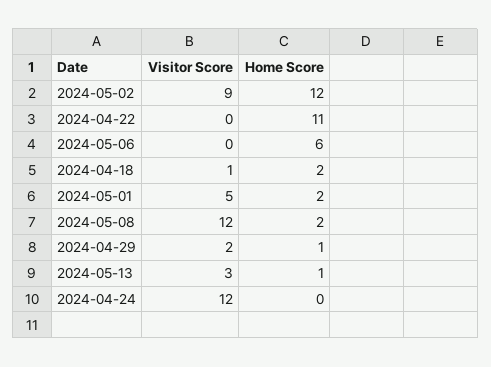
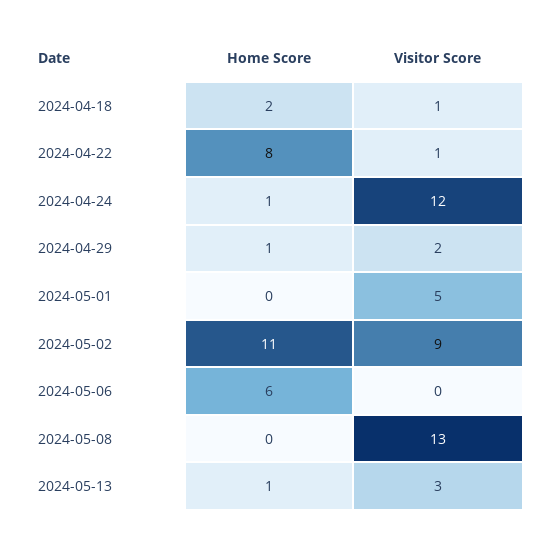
Home Score, 2024-05-02: 12 -> 11
Visitor Score, 2024-04-22: 0 -> 1
Home Score, 2024-04-22: 11 -> 8
Home Score, 2024-05-01: 2 -> 0
Visitor Score, 2024-05-08: 12 -> 13
Home Score, 2024-05-08: 2 -> 0
Home Score, 2024-04-24: 0 -> 1

